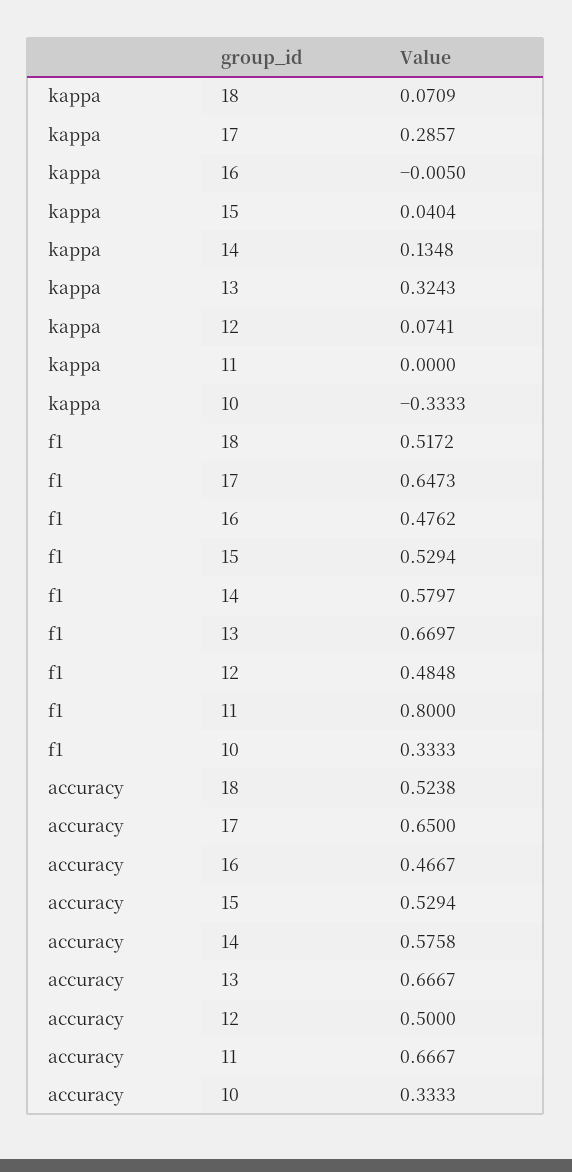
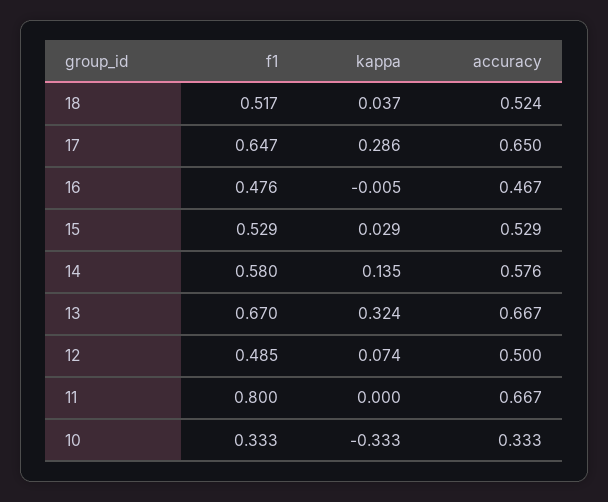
kappa, 18: 0.0709 -> 0.037
kappa, 15: 0.0404 -> 0.029

